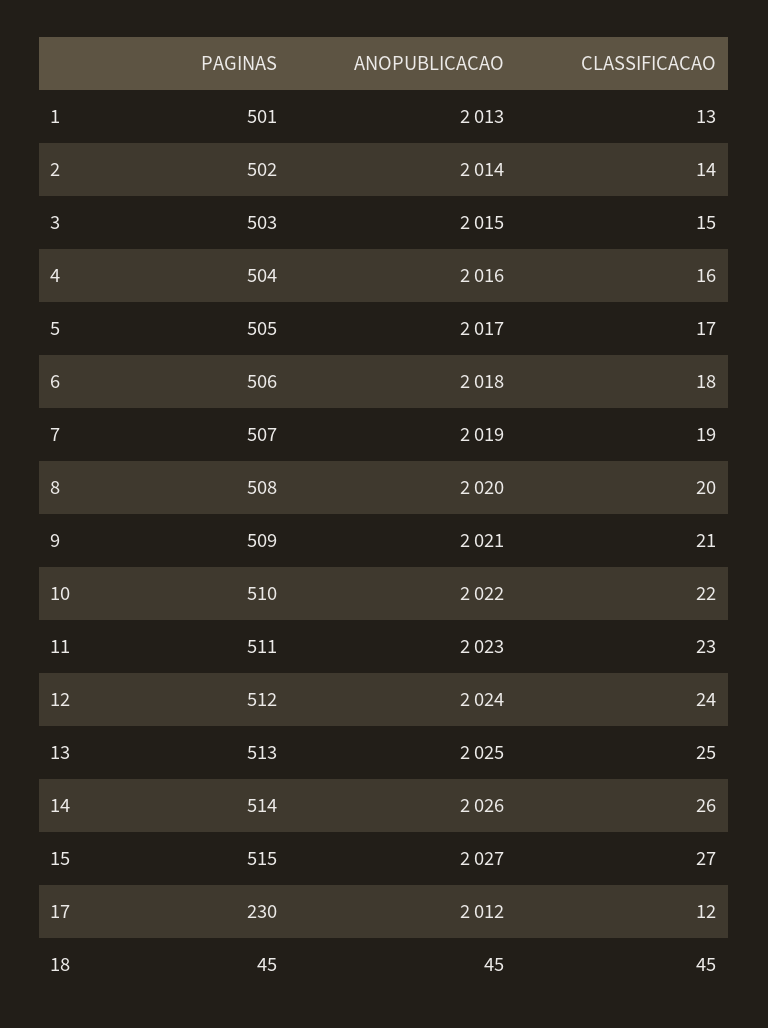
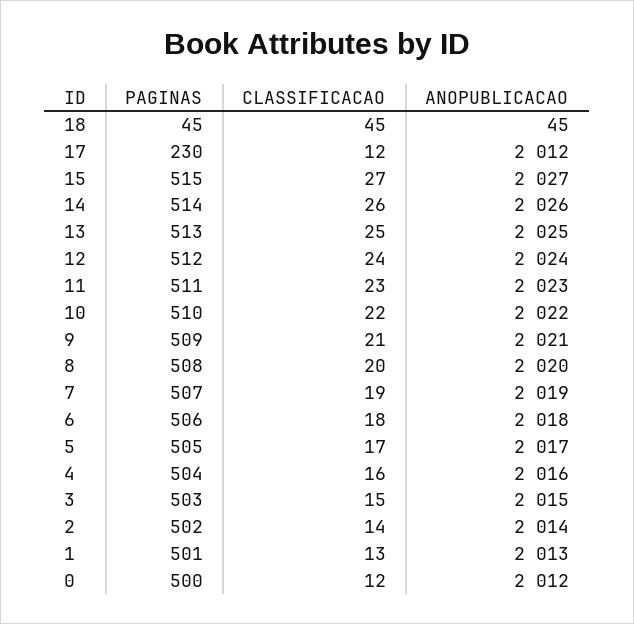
PAGINAS, 0: none -> 500
CLASSIFICACAO, 0: none -> 12
ANOPUBLICACAO, 0: none -> 2012

